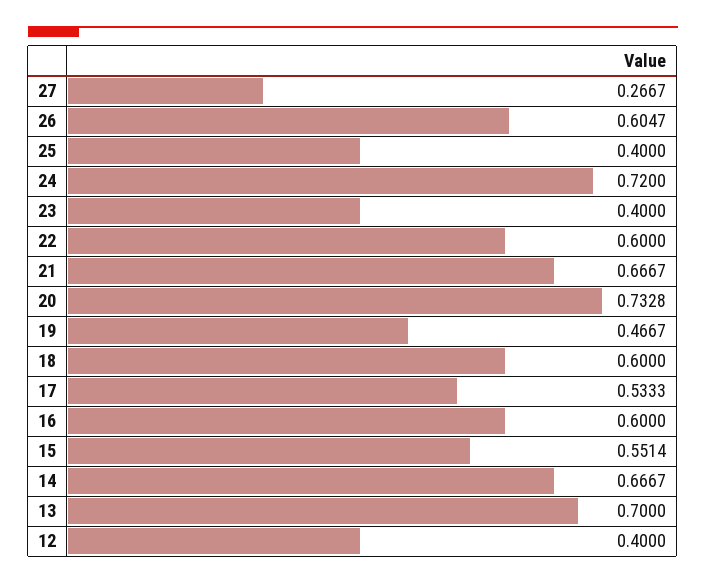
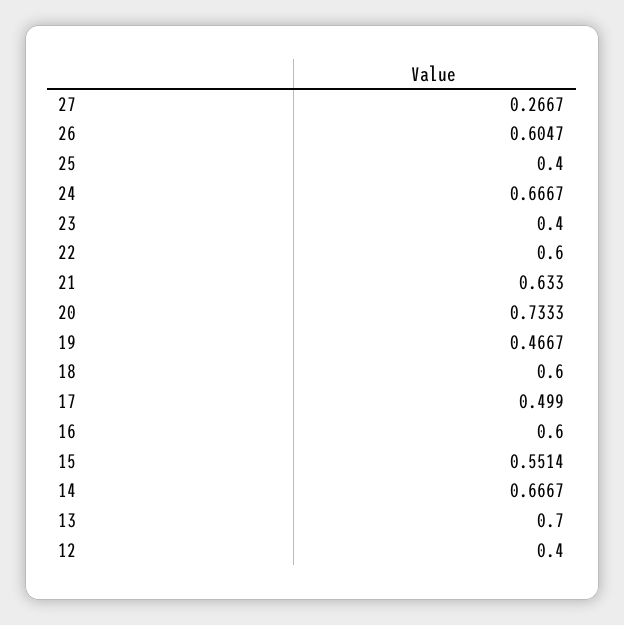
24: 0.72 -> 0.6667
21: 0.6667 -> 0.633
20: 0.7328 -> 0.7333
17: 0.5333 -> 0.499

